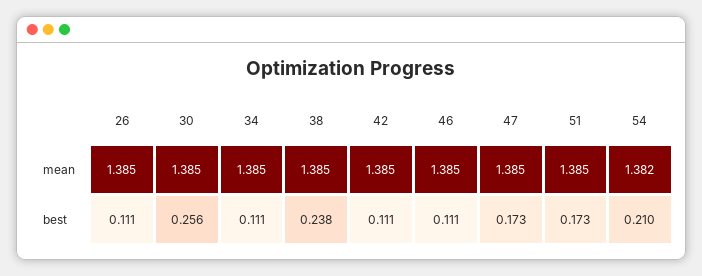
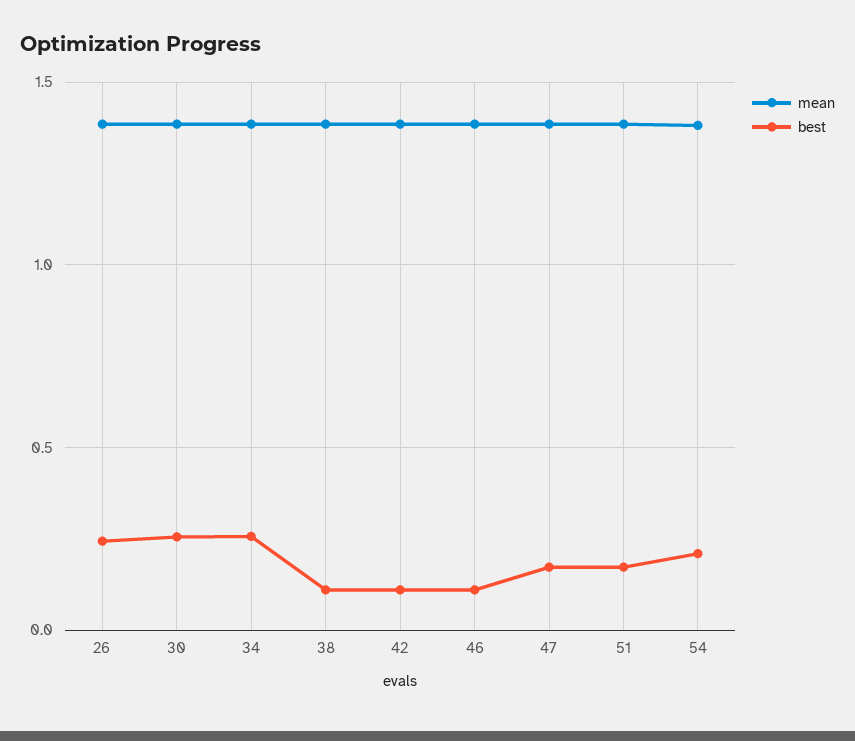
best, 26: 0.111 -> 0.25
best, 34: 0.111 -> 0.25
best, 38: 0.238 -> 0.1

